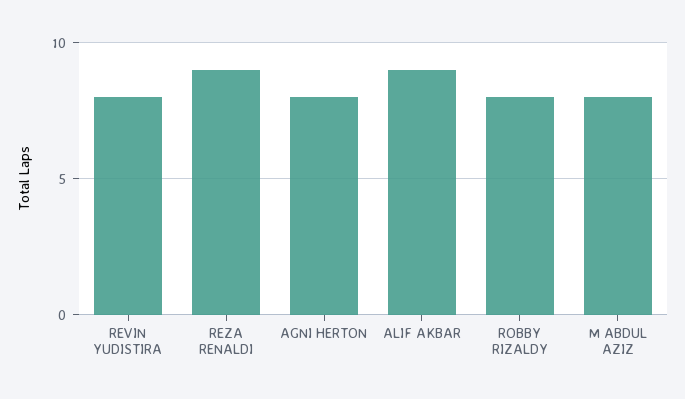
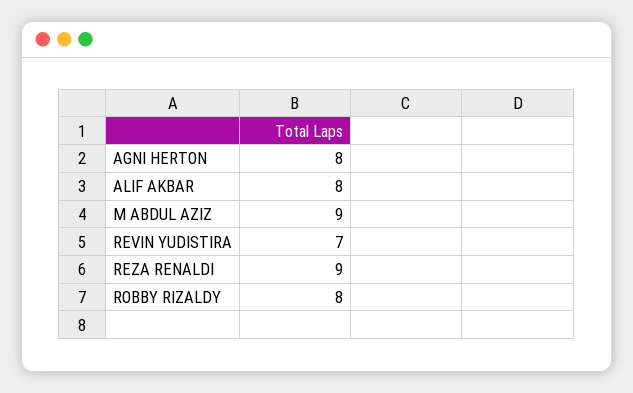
REVIN YUDISTIRA: 8 -> 7
ALIF AKBAR: 9 -> 8
M ABDUL AZIZ: 8 -> 9

